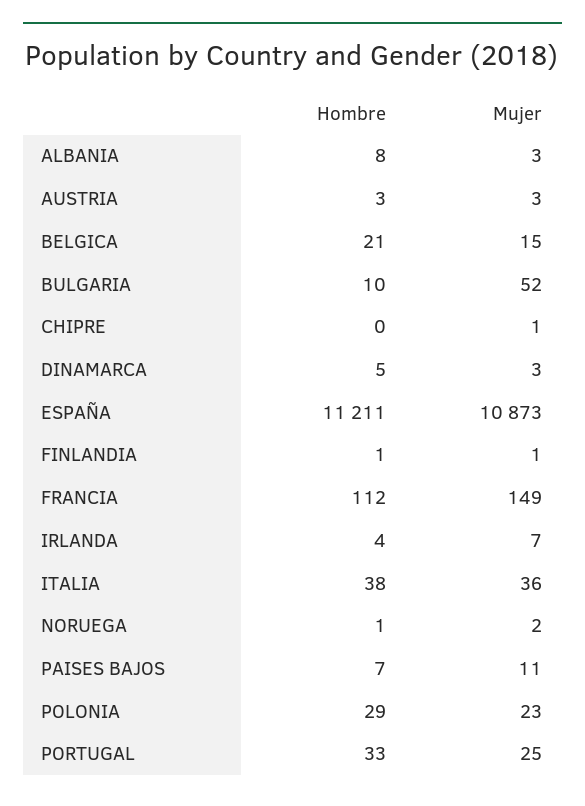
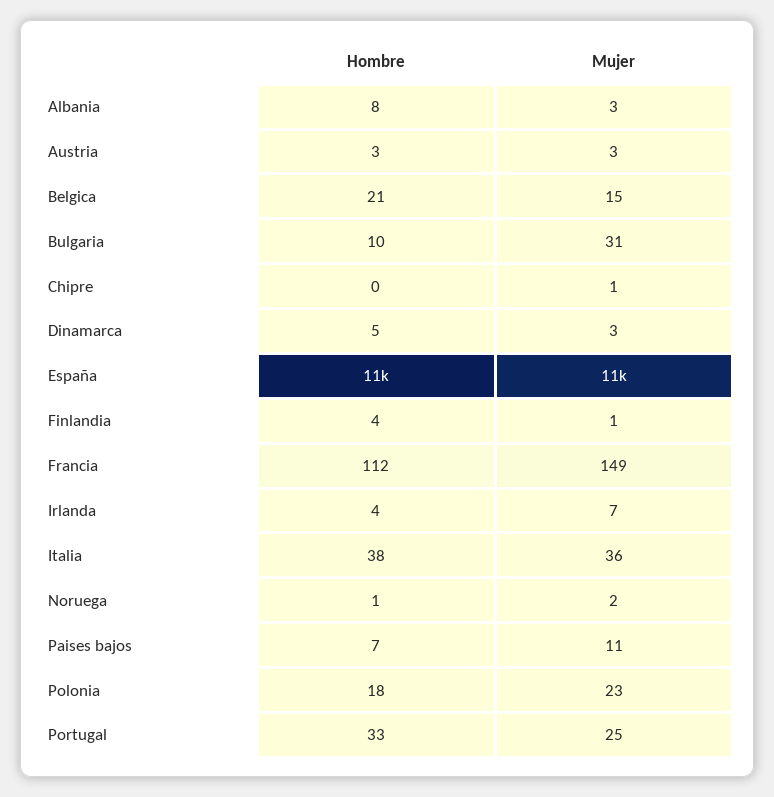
Mujer, BULGARIA: 52 -> 31
Hombre, FINLANDIA: 1 -> 4
Hombre, POLONIA: 29 -> 18

